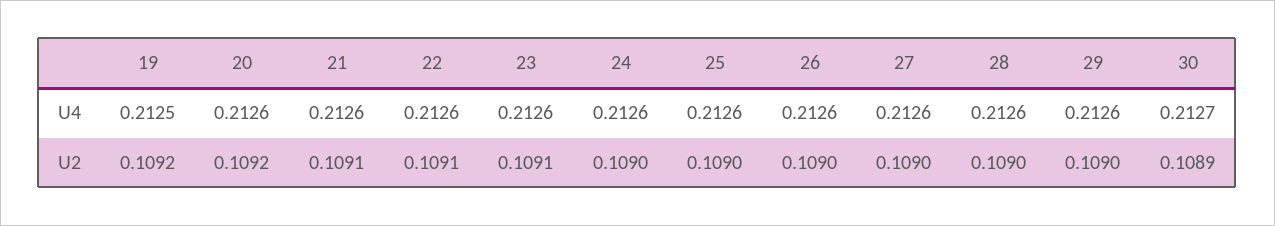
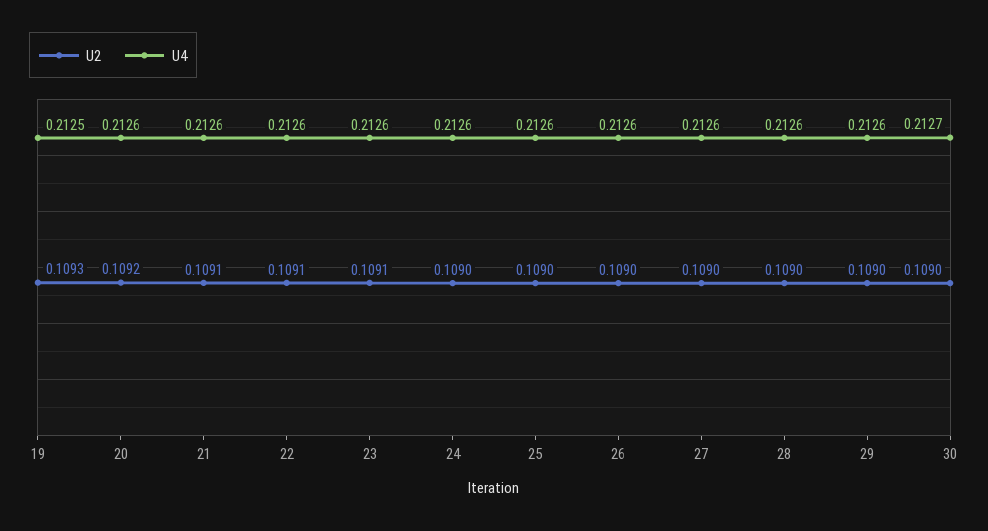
U2, 19: 0.1092 -> 0.1093
U2, 30: 0.1089 -> 0.109

